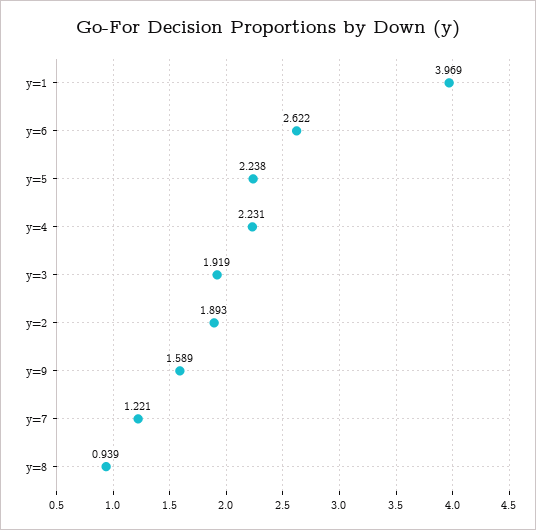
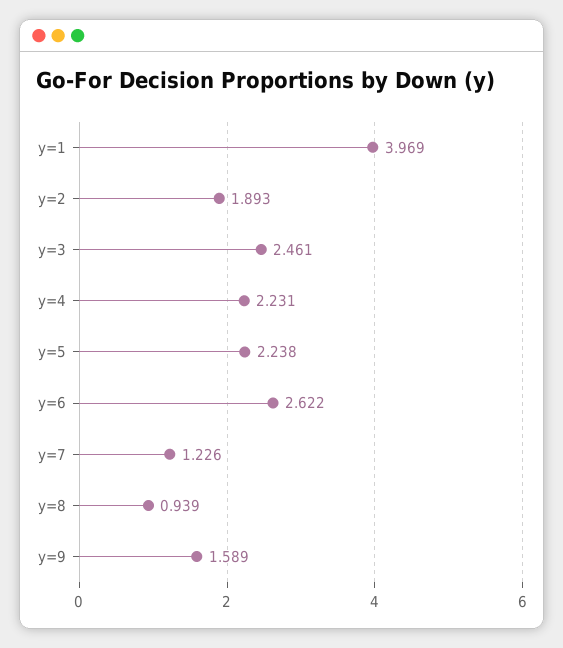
y=3: 1.919 -> 2.461
y=7: 1.221 -> 1.226

